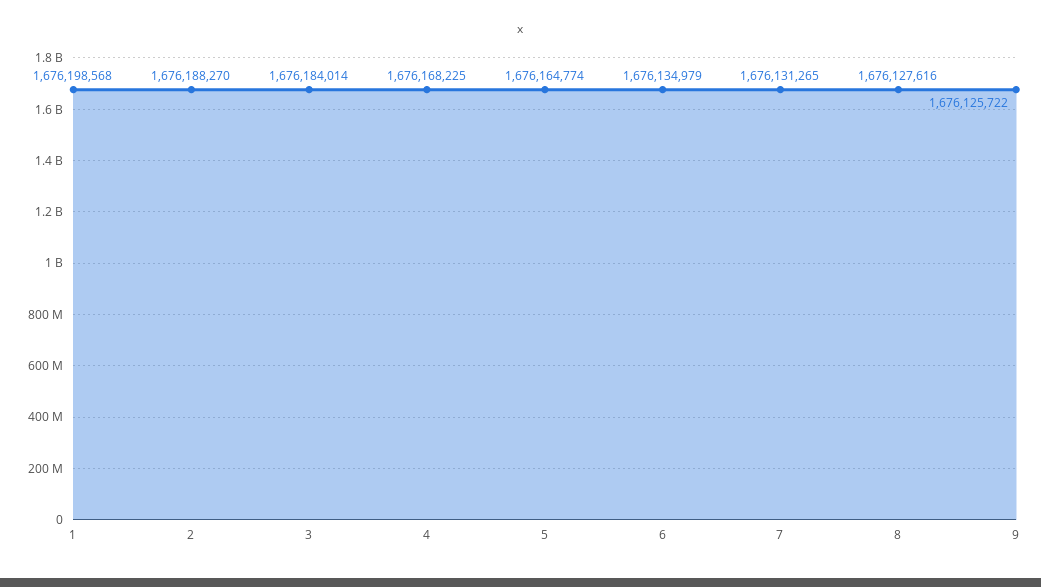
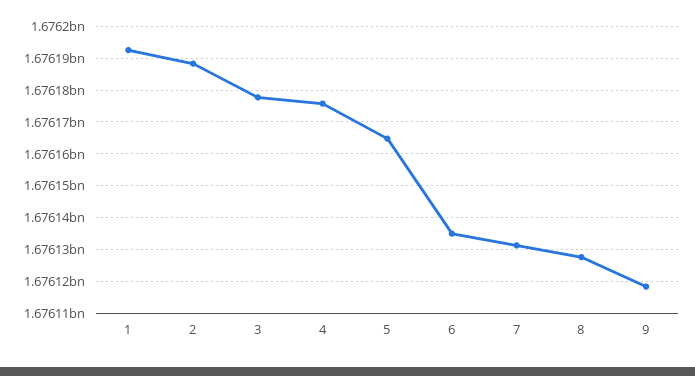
1: 1676198568 -> 1676192000
3: 1676184014 -> 1676178000
4: 1676168225 -> 1676176000
9: 1676125722 -> 1676118000

